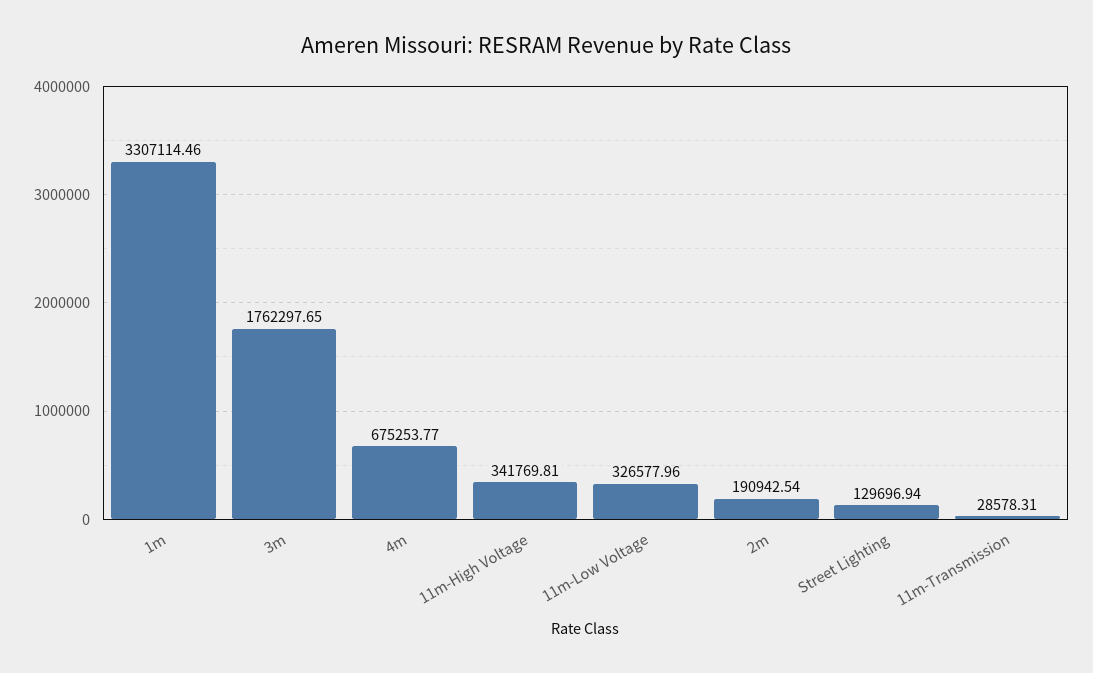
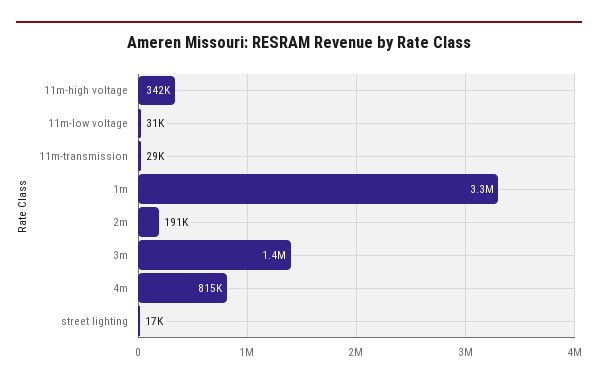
3m: 1762297.65 -> 1400000
4m: 675253.77 -> 815000
11m-Low Voltage: 326577.96 -> 31000
Street Lighting: 129696.94 -> 17000

